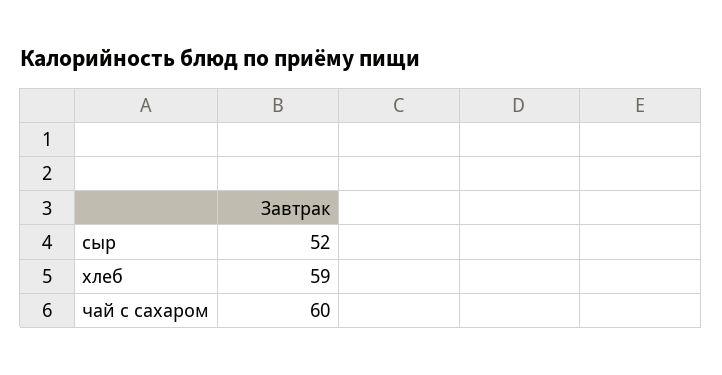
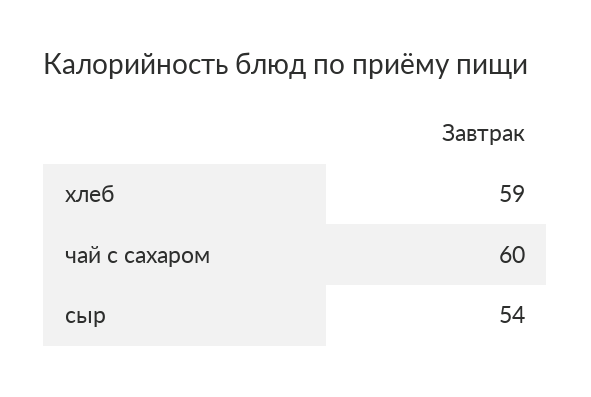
сыр: 52 -> 54

